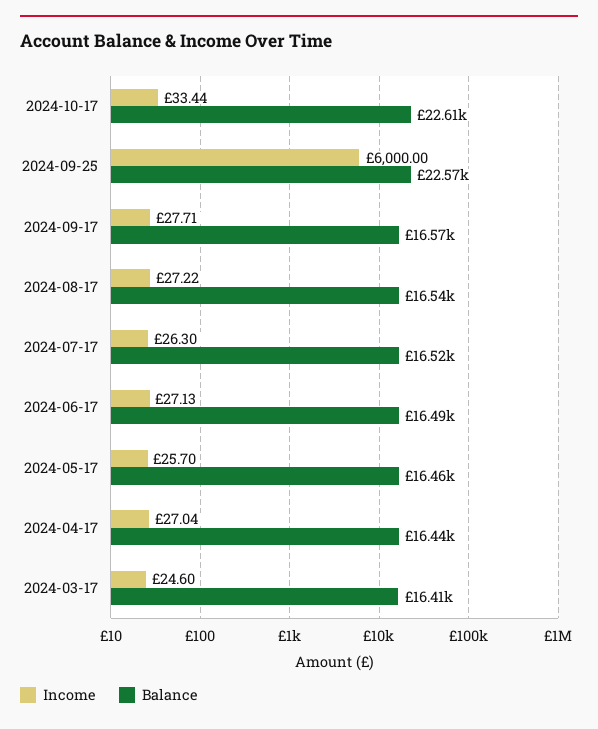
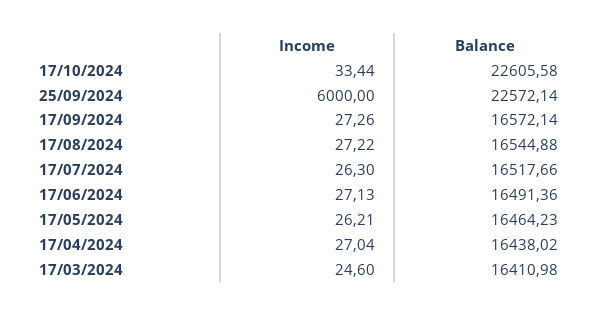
Income, 2024-09-17: 27.71 -> 27.26
Income, 2024-05-17: 25.7 -> 26.21

